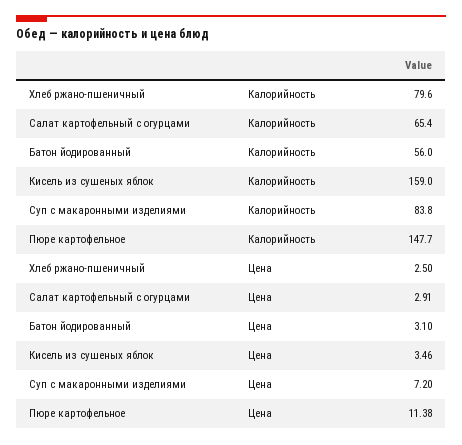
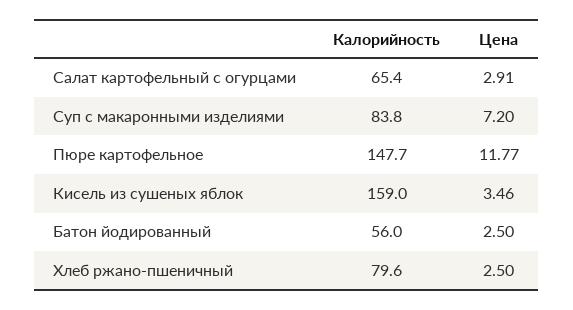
Батон йодированный, Цена: 3.1 -> 2.5
Пюре картофельное, Цена: 11.38 -> 11.77

